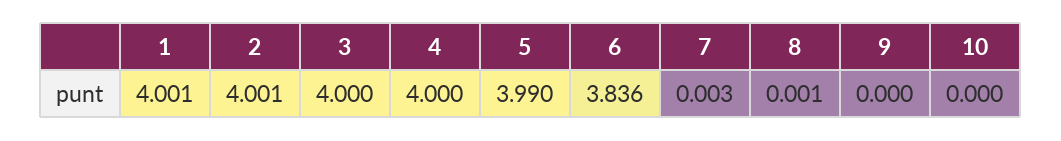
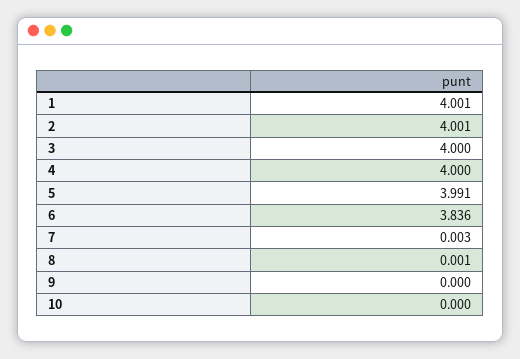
5: 3.99 -> 3.991

